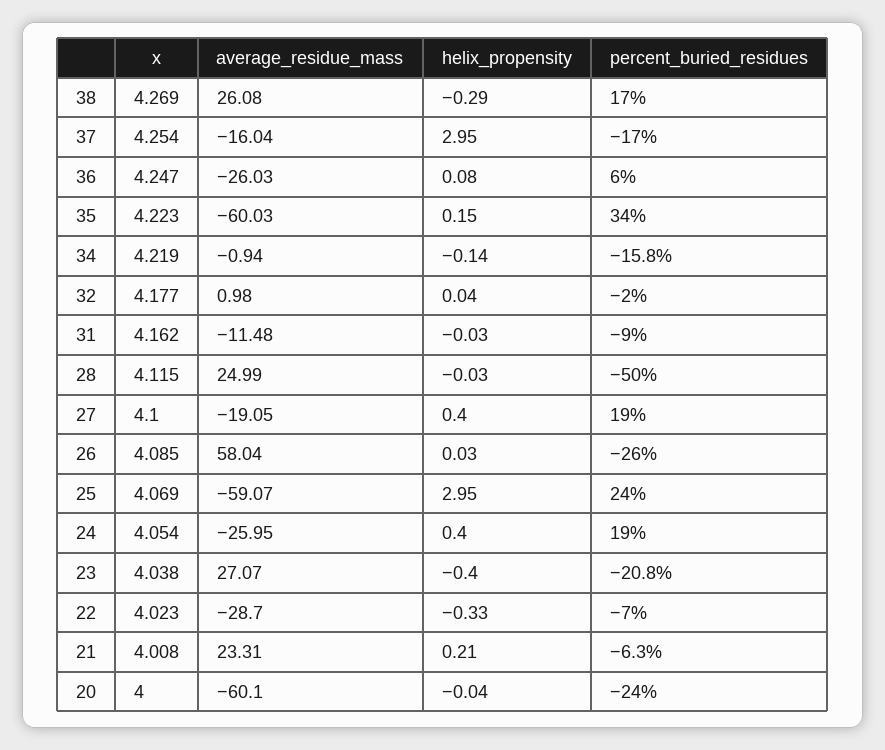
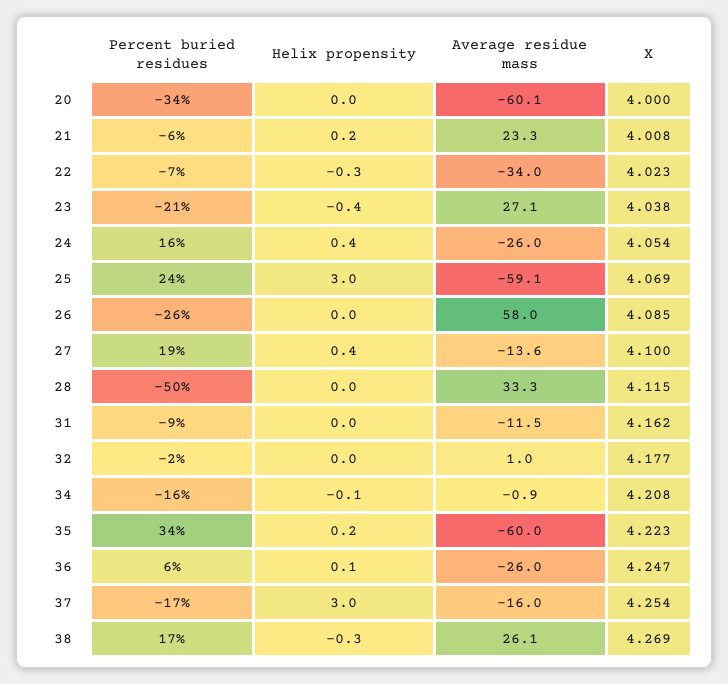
x, 34: 4.219 -> 4.208
average_residue_mass, 28: 24.99 -> 33.3
average_residue_mass, 27: -19.05 -> -13.6
percent_buried_residues, 24: 19 -> 16
average_residue_mass, 22: -28.7 -> -34
percent_buried_residues, 20: -24 -> -34

